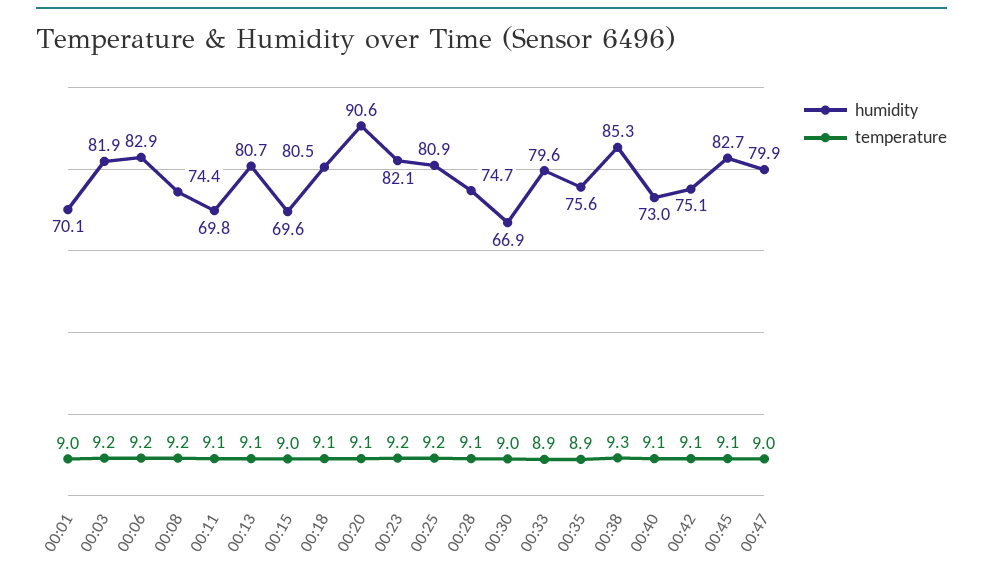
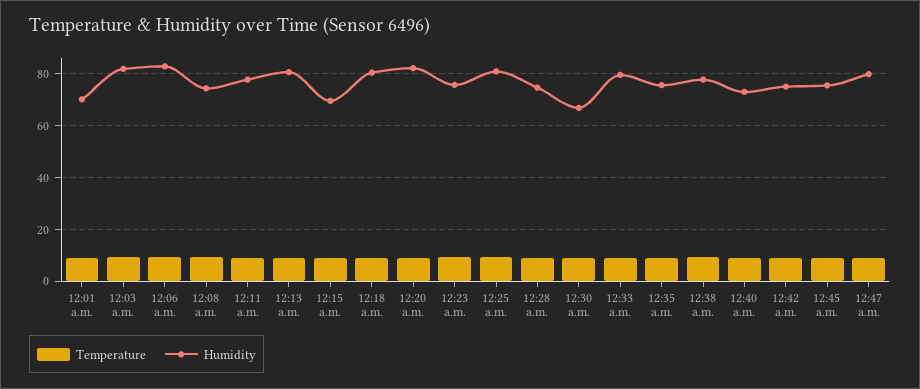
humidity, 00:11: 69.8 -> 77.5
humidity, 00:20: 90.6 -> 82.5
humidity, 00:23: 82.1 -> 75
humidity, 00:38: 85.3 -> 77.5
humidity, 00:45: 82.7 -> 75

